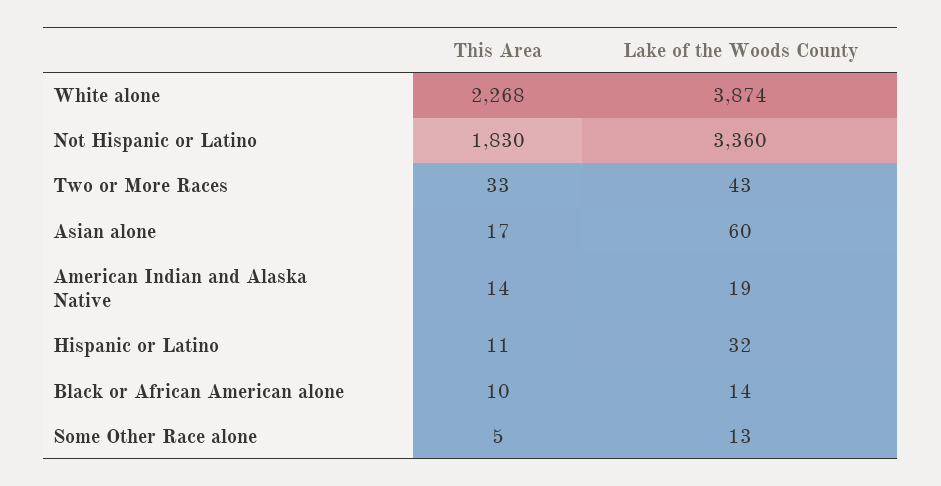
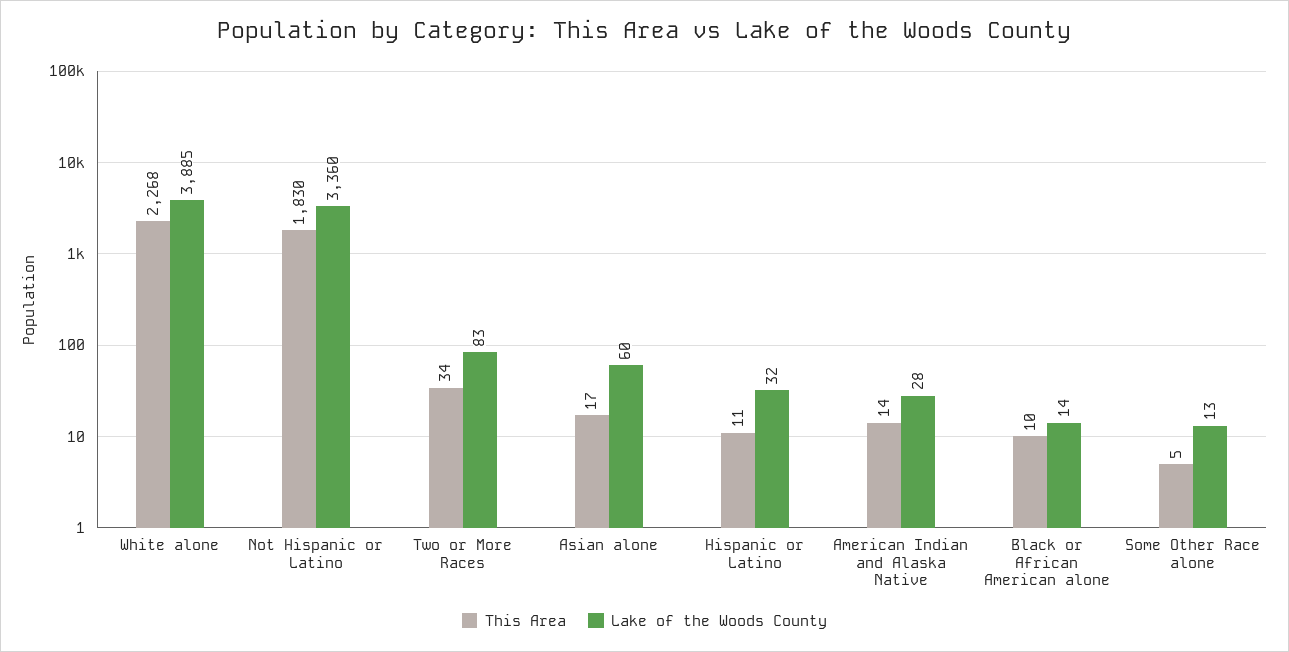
Lake of the Woods County, White alone: 3874 -> 3885
This Area, Two or More Races: 33 -> 34
Lake of the Woods County, Two or More Races: 43 -> 83
Lake of the Woods County, American Indian and Alaska Native: 19 -> 28

